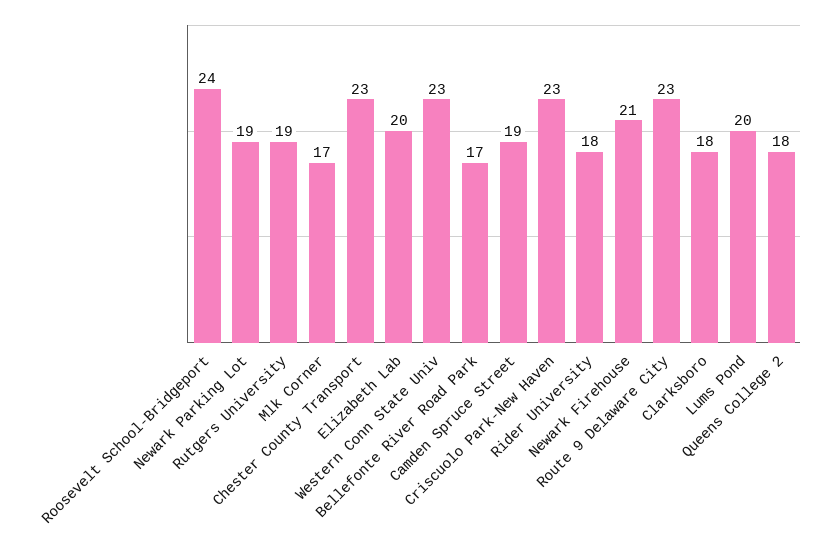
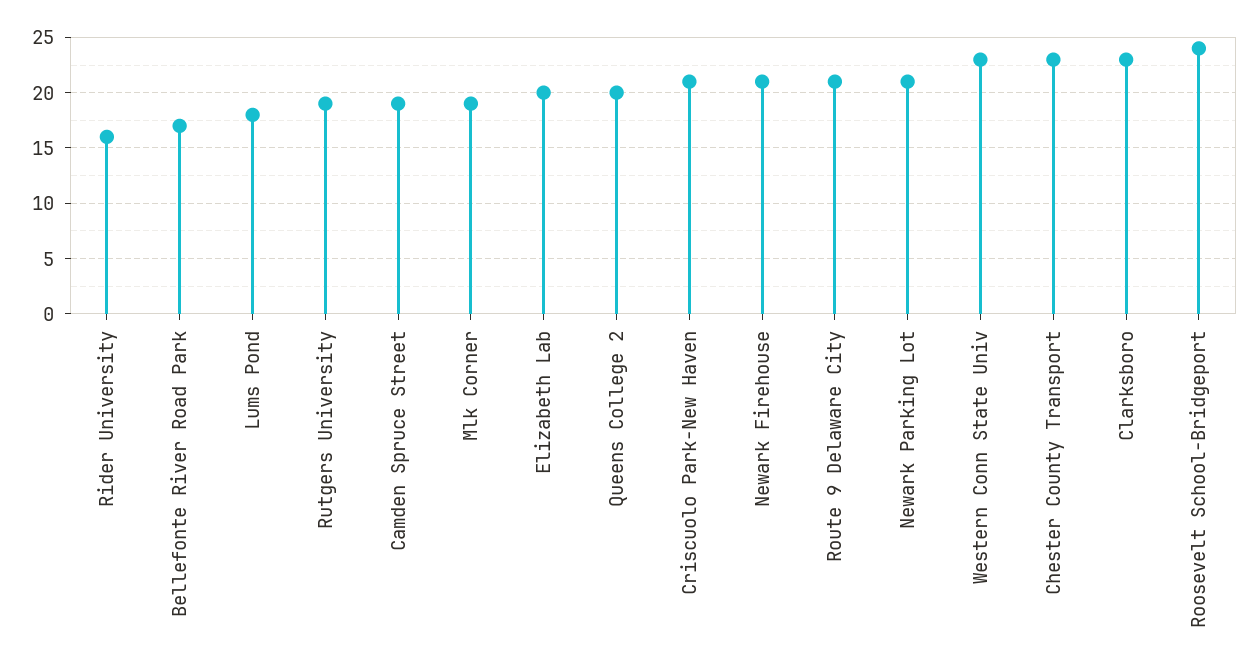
Newark Parking Lot: 19 -> 21
Mlk Corner: 17 -> 19
Criscuolo Park-New Haven: 23 -> 21
Rider University: 18 -> 16
Route 9 Delaware City: 23 -> 21
Clarksboro: 18 -> 23
Lums Pond: 20 -> 18
Queens College 2: 18 -> 20

